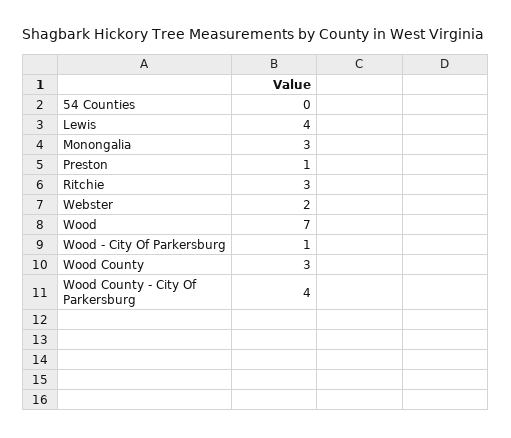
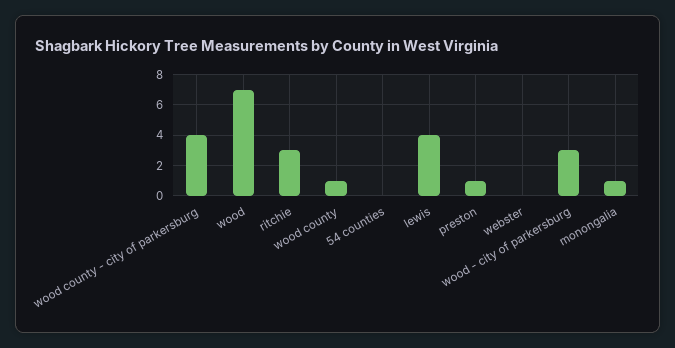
Monongalia: 3 -> 1
Webster: 2 -> 0
Wood - City Of Parkersburg: 1 -> 3
Wood County: 3 -> 1

